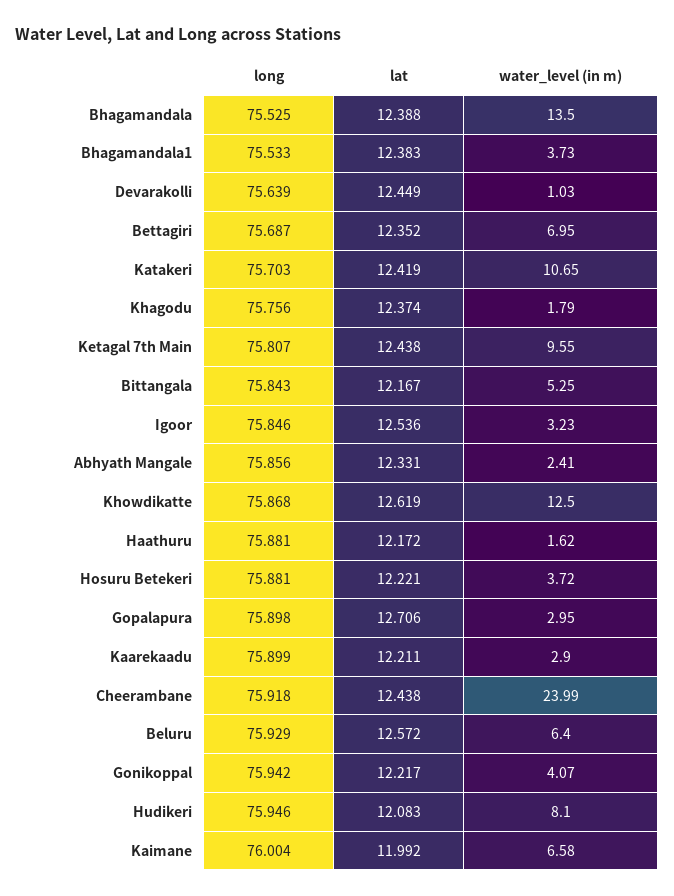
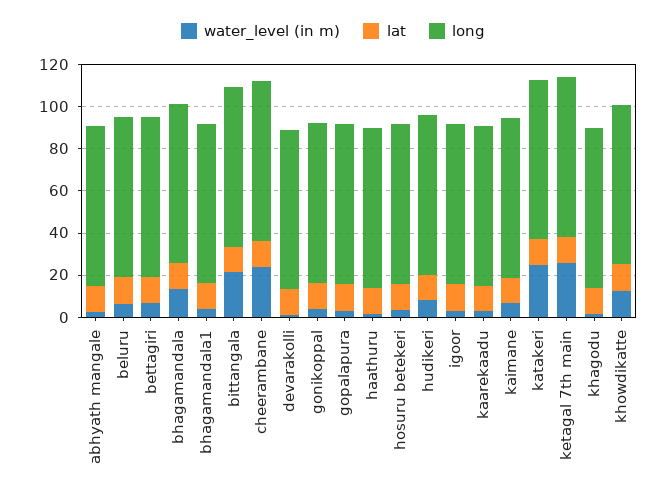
water_level (in m), Katakeri: 10.65 -> 25
water_level (in m), Ketagal 7th Main: 9.55 -> 25
water_level (in m), Bittangala: 5.25 -> 20

